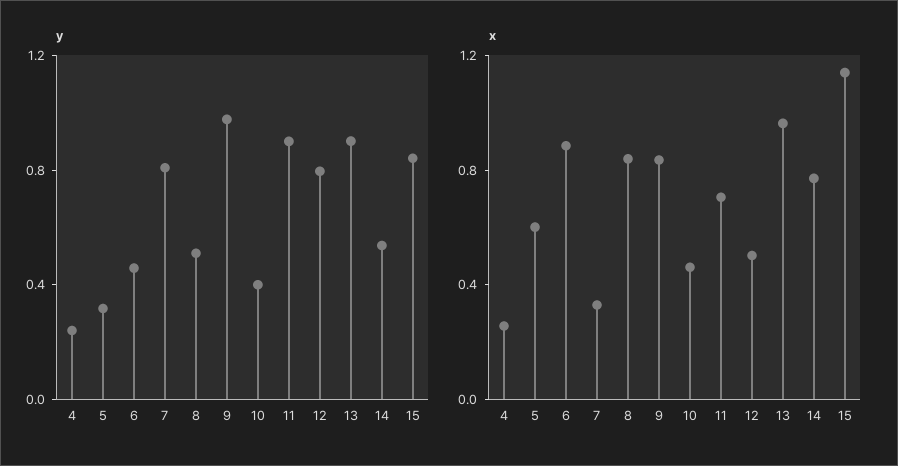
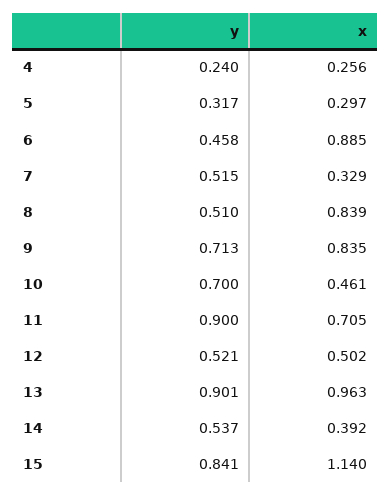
y, 7: 0.8 -> 0.515
y, 9: 1 -> 0.713
y, 10: 0.4 -> 0.7
y, 12: 0.8 -> 0.521
x, 5: 0.6 -> 0.297
x, 14: 0.8 -> 0.392

